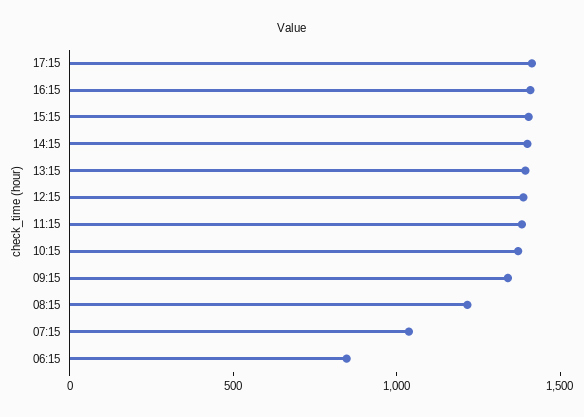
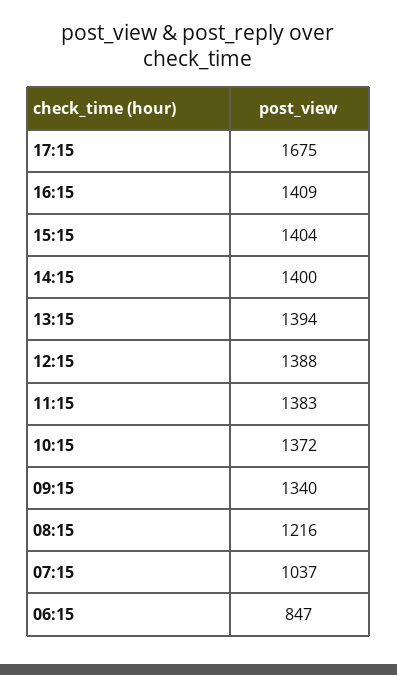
17:15: 1400 -> 1675

